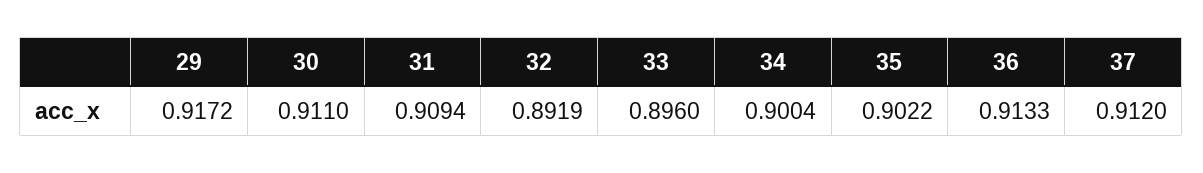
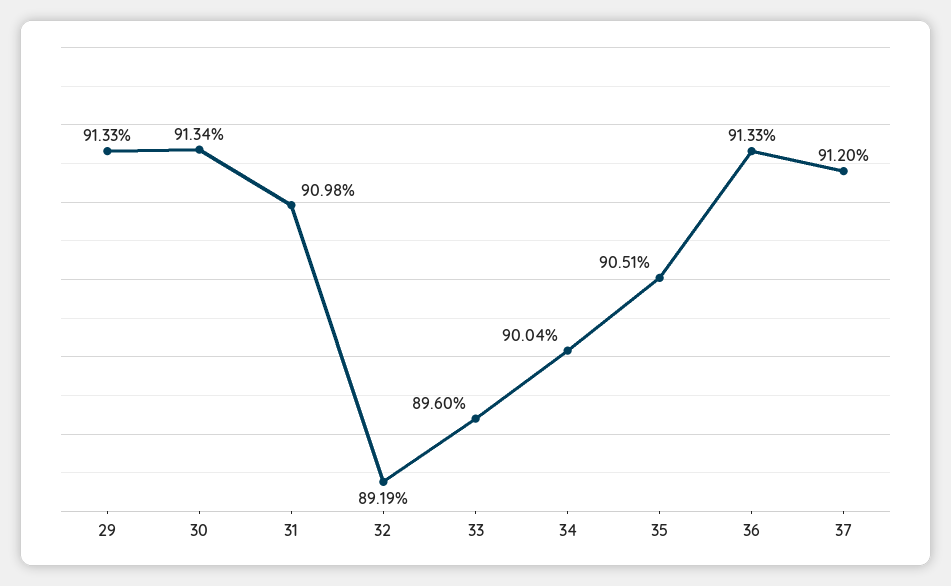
29: 0.9172 -> 0.9133
30: 0.911 -> 0.9134
31: 0.9094 -> 0.9098
35: 0.9022 -> 0.9051

